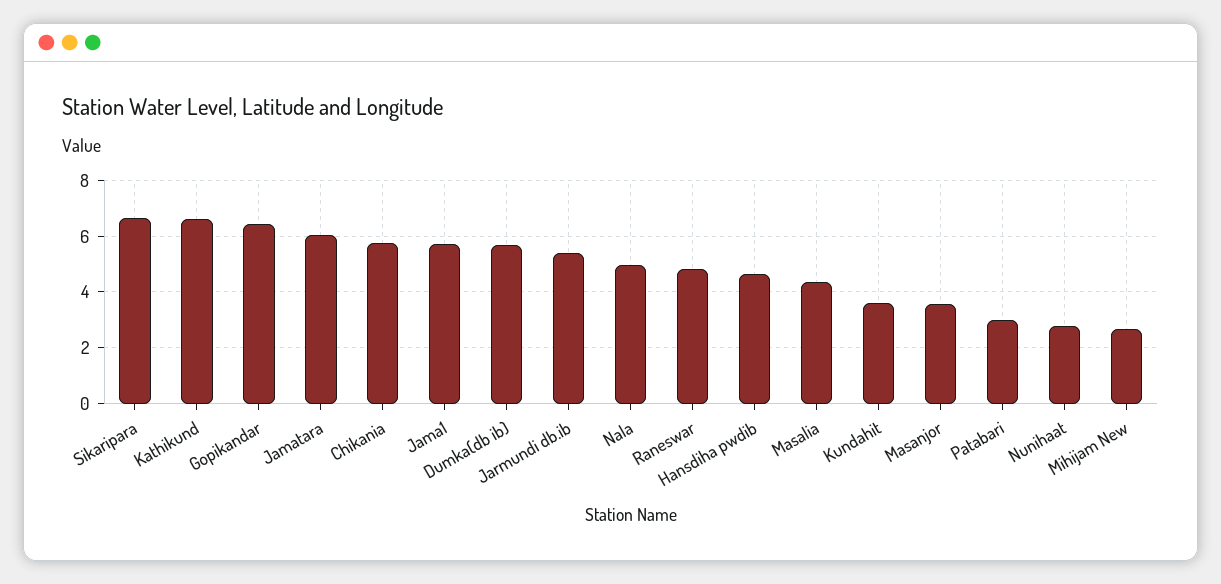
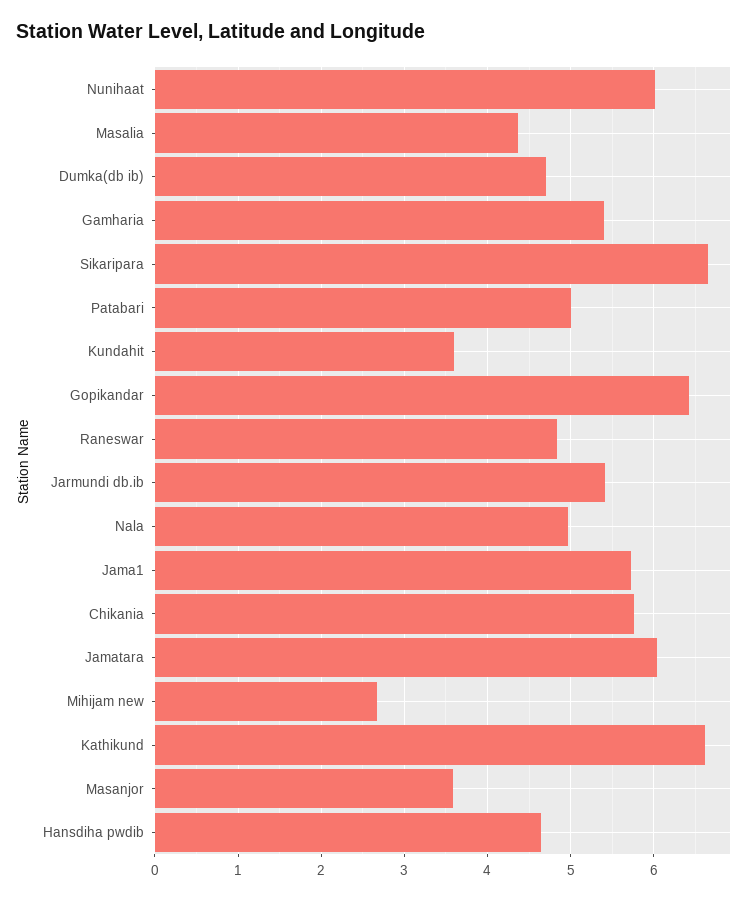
Dumka(db ib): 5.75 -> 4.7
Patabari: 3 -> 5
Nunihaat: 2.75 -> 6
Gamharia: none -> 5.4

